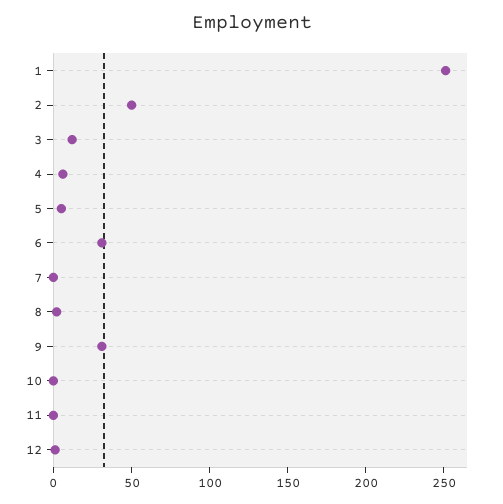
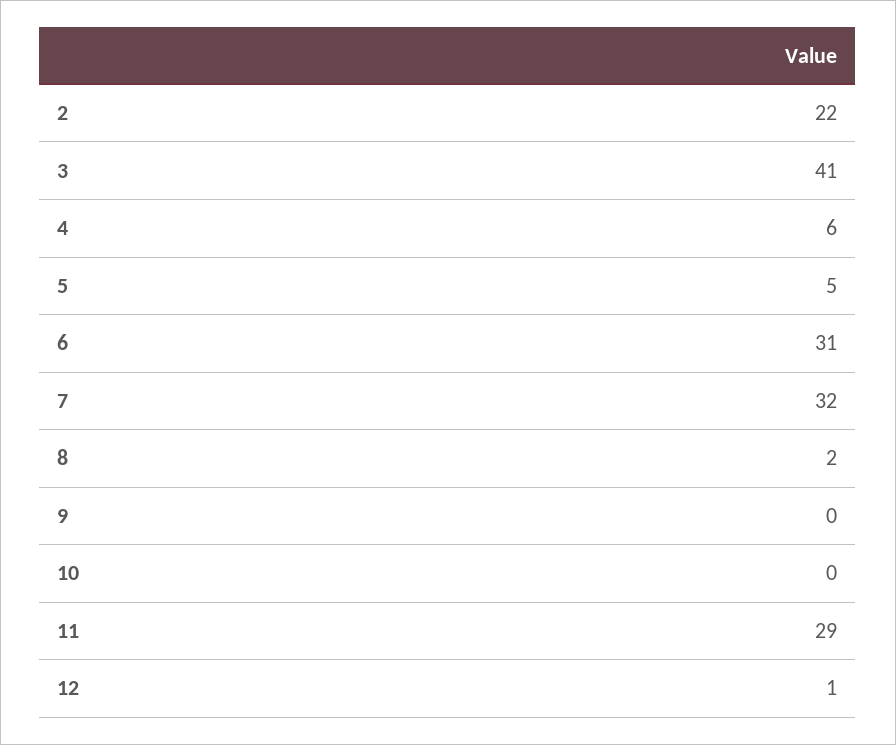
1: 250 -> none
2: 50 -> 22
3: 10 -> 41
7: 0 -> 32
9: 30 -> 0
11: 0 -> 29

